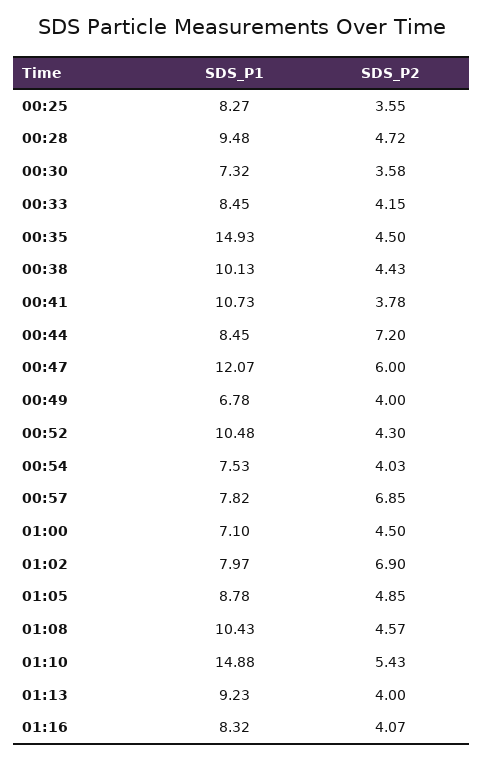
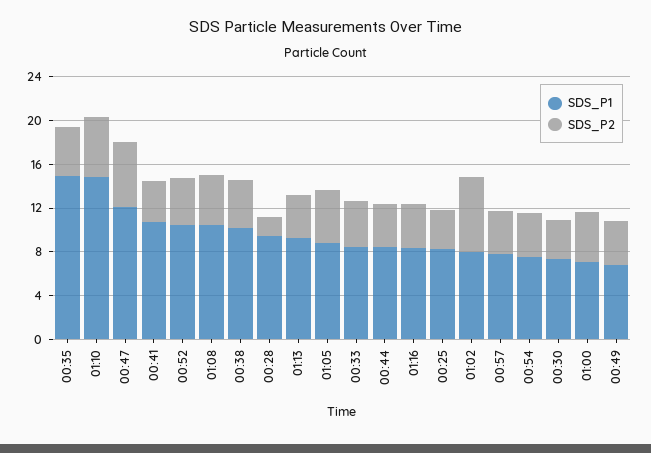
SDS_P2, 00:28: 4.72 -> 2
SDS_P2, 00:44: 7.2 -> 4
SDS_P2, 00:57: 6.85 -> 4

